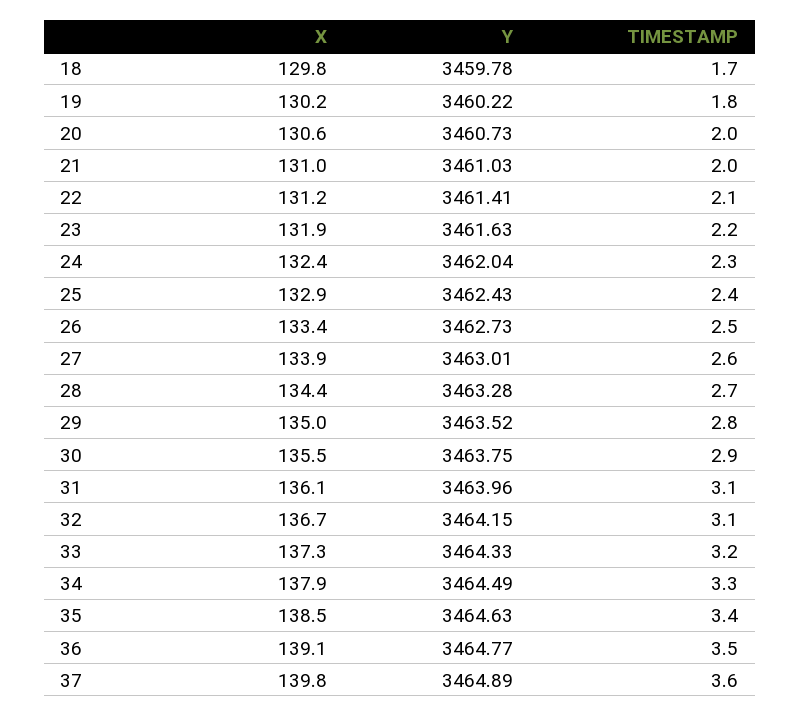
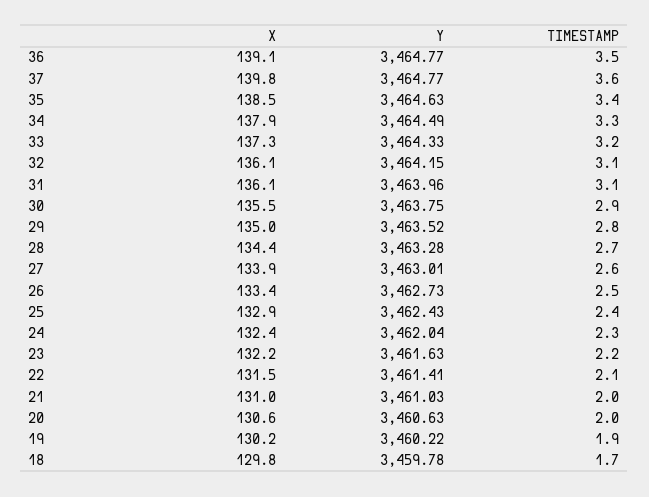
TIMESTAMP, 19: 1.8 -> 1.9
Y, 20: 3460.73 -> 3460.63
X, 22: 131.2 -> 131.5
X, 23: 131.9 -> 132.2
X, 32: 136.7 -> 136.1
Y, 37: 3464.89 -> 3464.77

